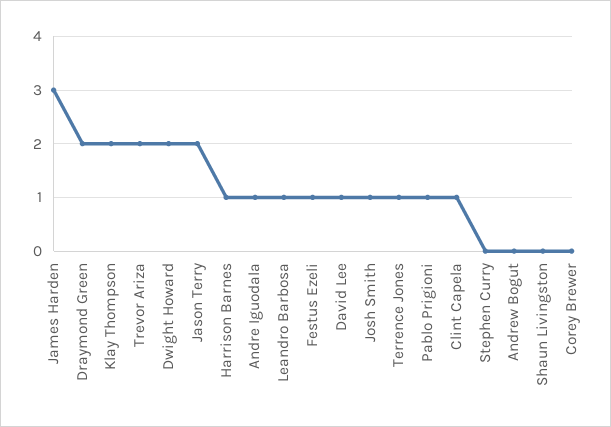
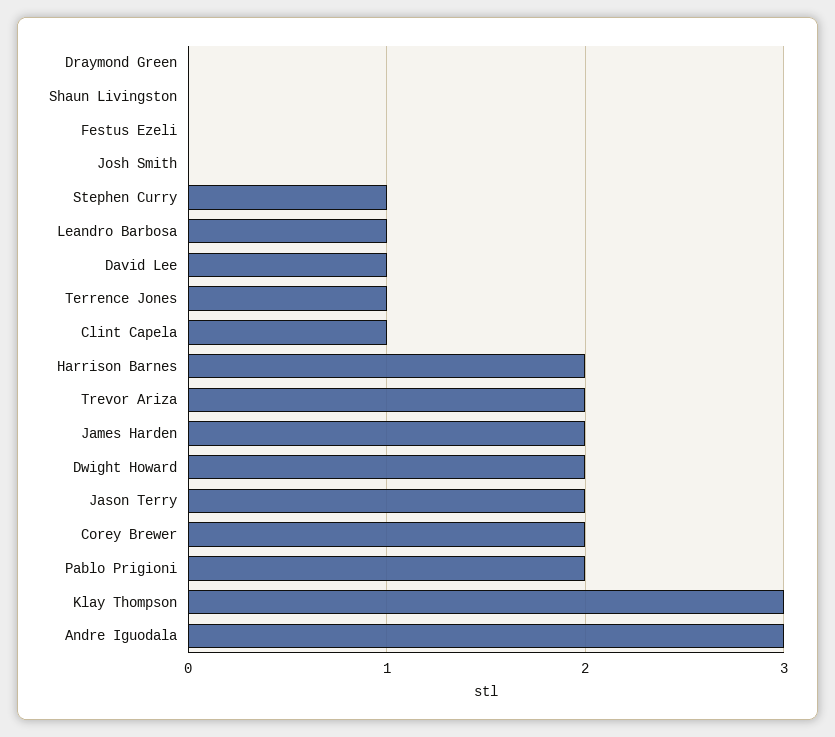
James Harden: 3 -> 2
Draymond Green: 2 -> 0
Klay Thompson: 2 -> 3
Harrison Barnes: 1 -> 2
Andre Iguodala: 1 -> 3
Festus Ezeli: 1 -> 0
Josh Smith: 1 -> 0
Pablo Prigioni: 1 -> 2
Stephen Curry: 0 -> 1
Andrew Bogut: 0 -> none
Corey Brewer: 0 -> 2

